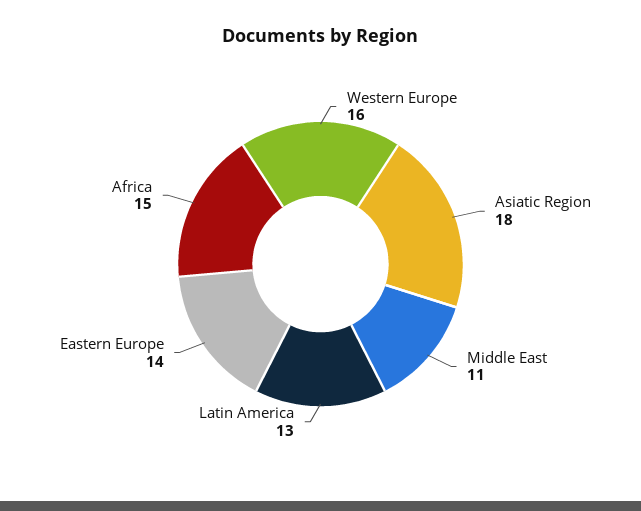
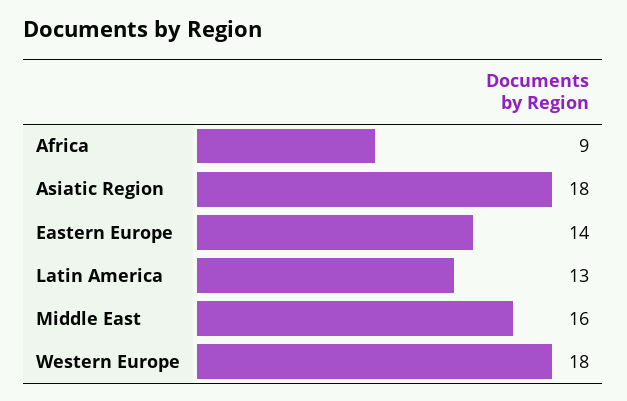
Western Europe: 16 -> 18
Middle East: 11 -> 16
Africa: 15 -> 9

